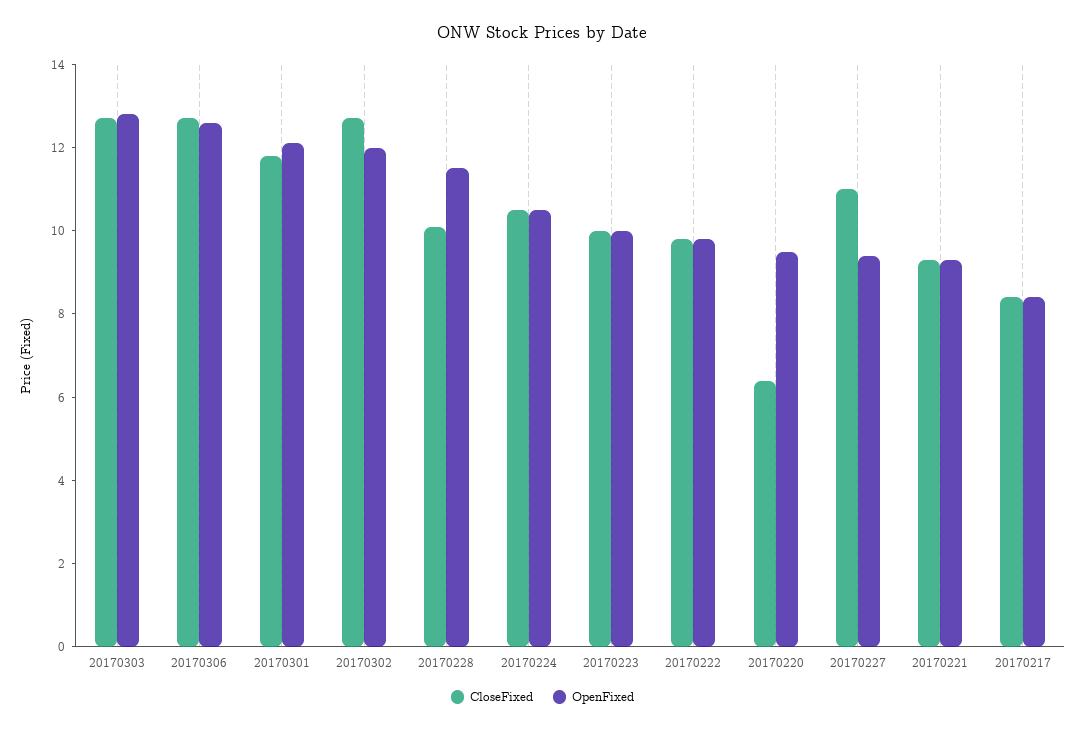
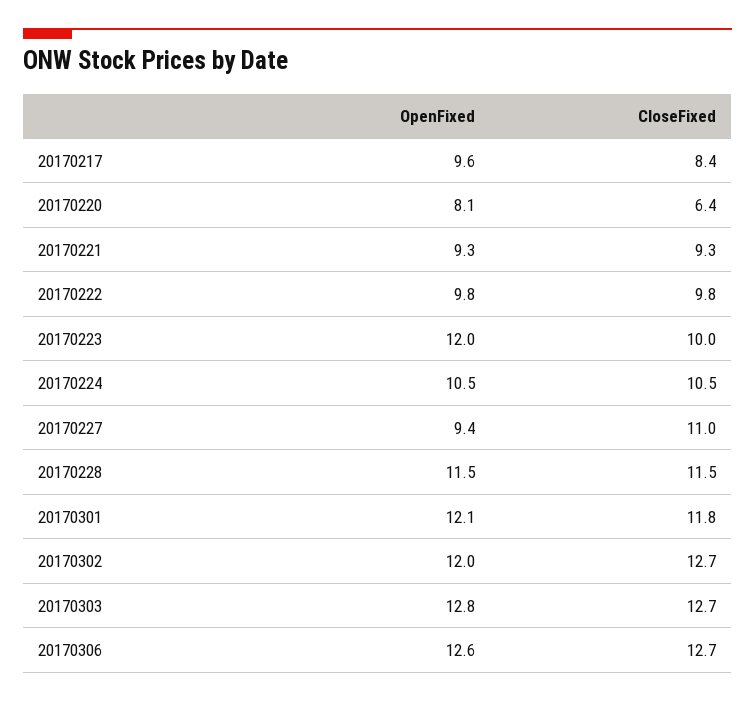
CloseFixed, 20170228: 10 -> 11.5
OpenFixed, 20170223: 10 -> 12
OpenFixed, 20170220: 9.5 -> 8.1
OpenFixed, 20170217: 8.5 -> 9.6

